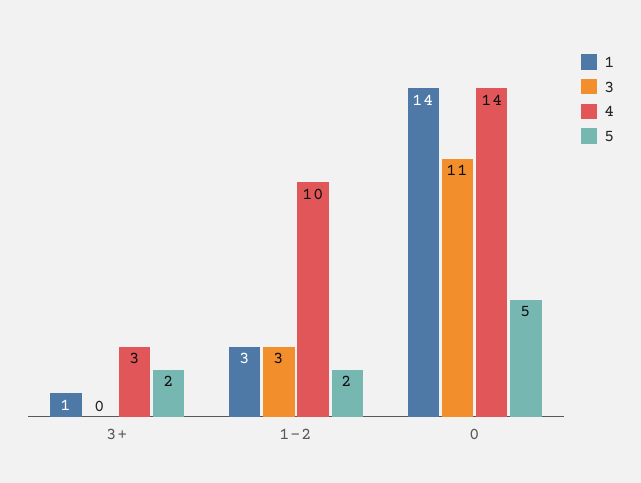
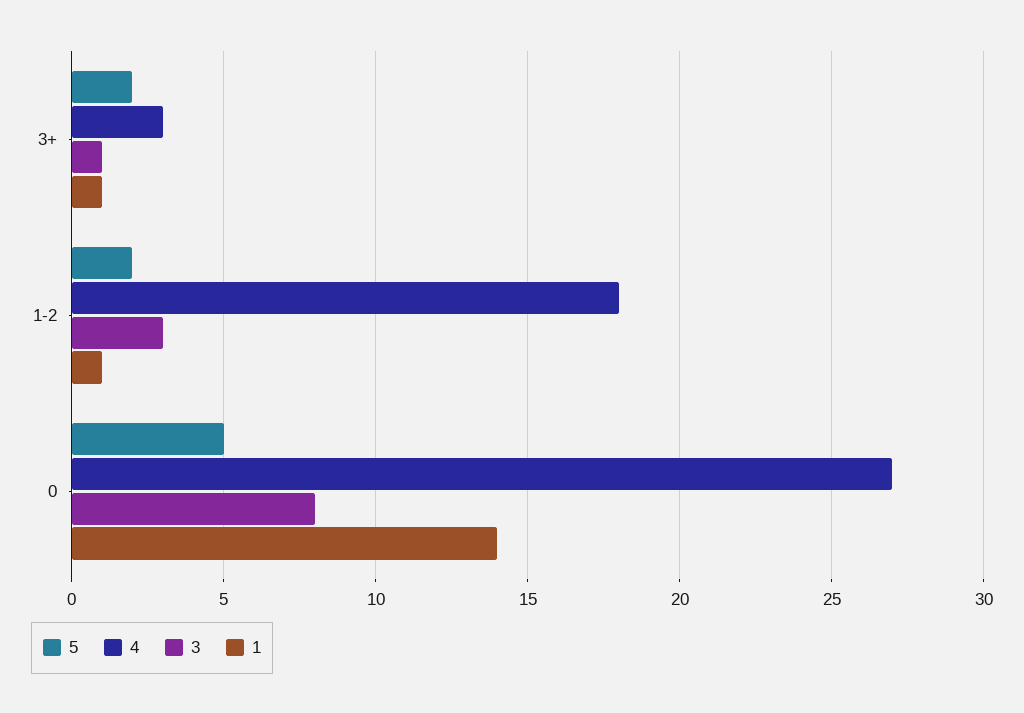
3, 3+: 0 -> 1
1, 1-2: 3 -> 1
4, 1-2: 10 -> 18
3, 0: 11 -> 8
4, 0: 14 -> 27

